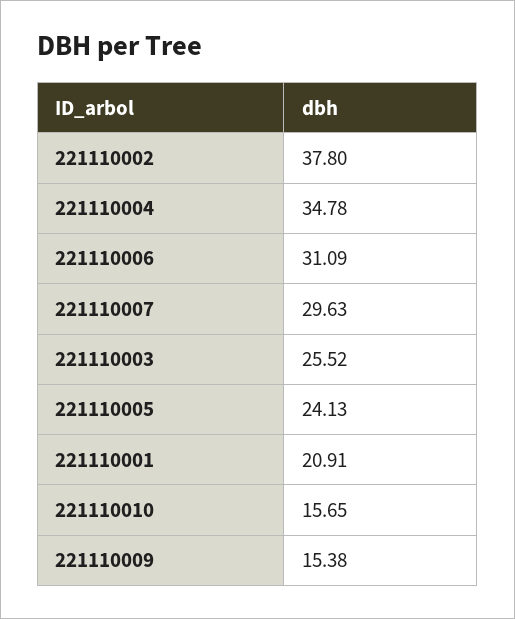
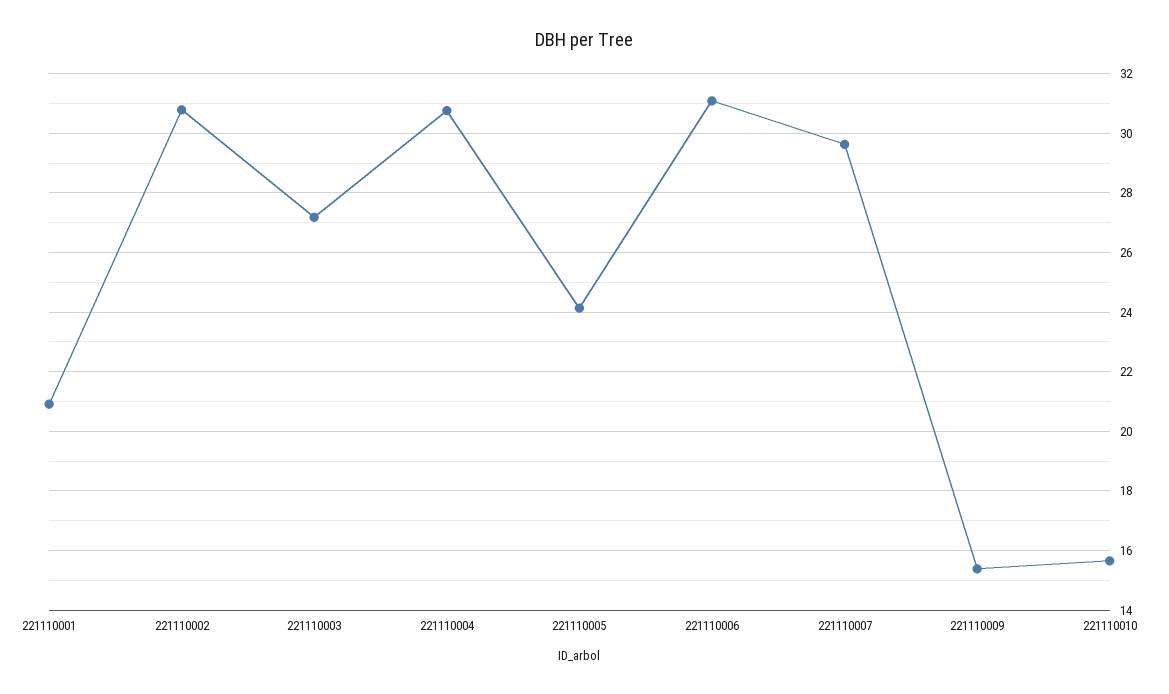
221110002: 37.8 -> 30.75
221110004: 34.78 -> 30.75
221110003: 25.52 -> 27.25

